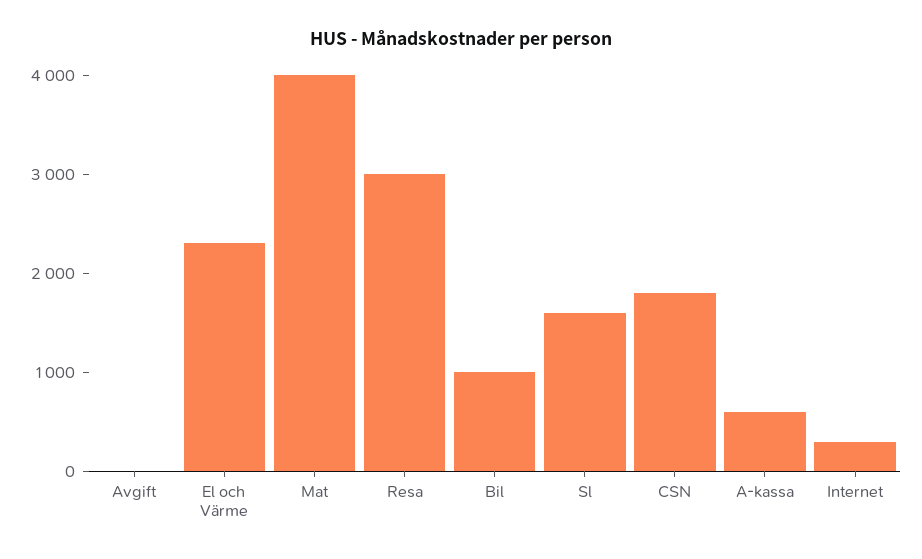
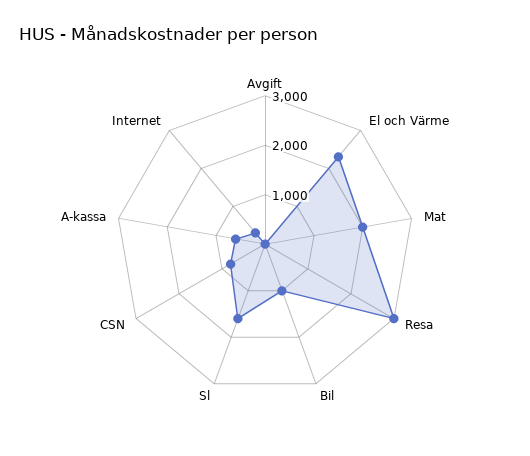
Mat: 4000 -> 2000
CSN: 1800 -> 800

